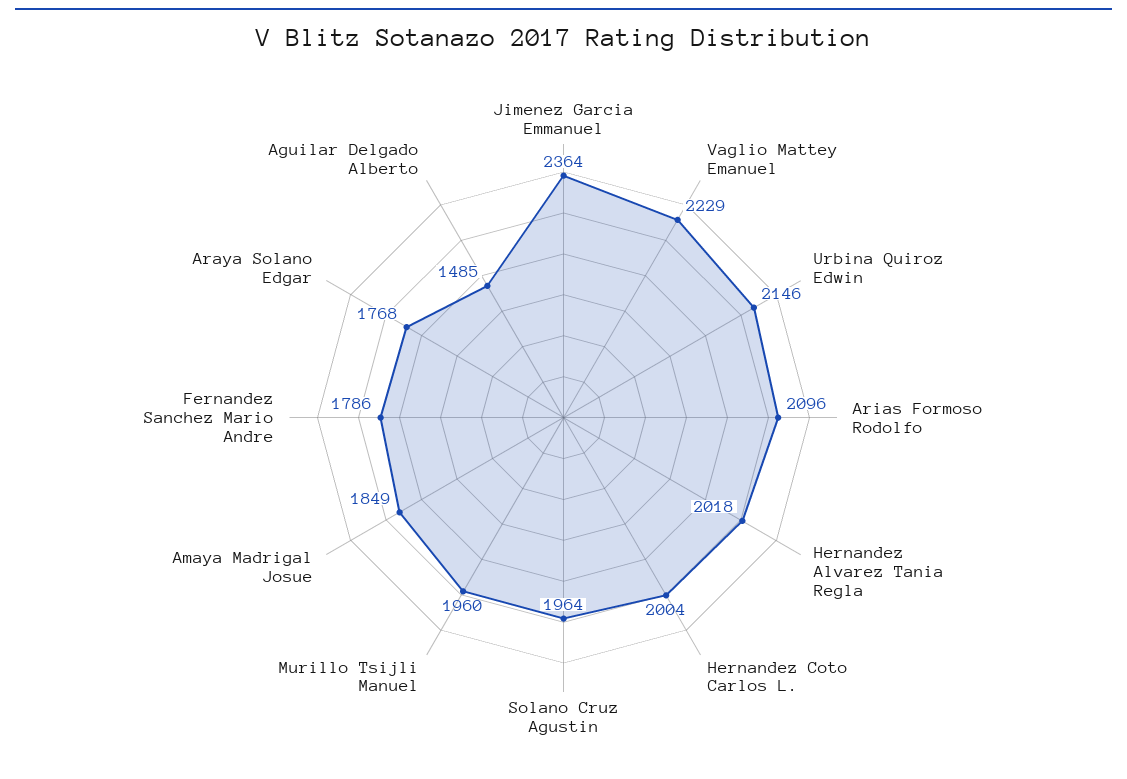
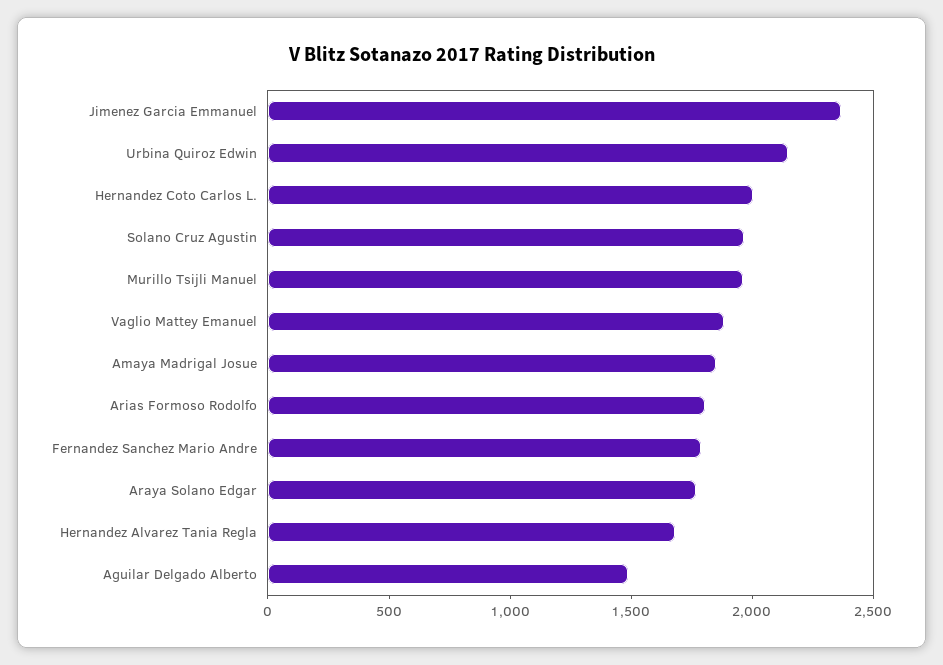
Vaglio Mattey Emanuel: 2229 -> 1900
Arias Formoso Rodolfo: 2096 -> 1800
Hernandez Alvarez Tania Regla: 2018 -> 1700

